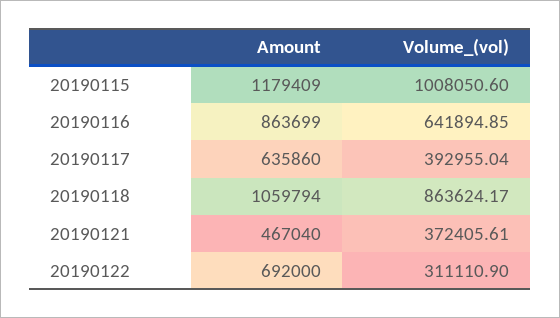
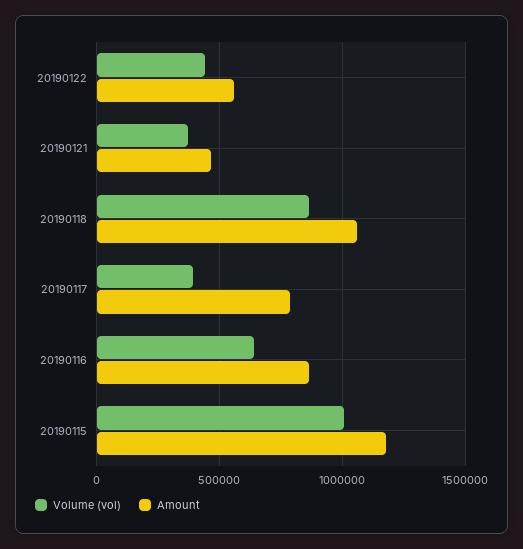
Amount, 20190117: 635860 -> 800000
Amount, 20190122: 692000 -> 550000
Volume_(vol), 20190122: 311110.9 -> 450000

